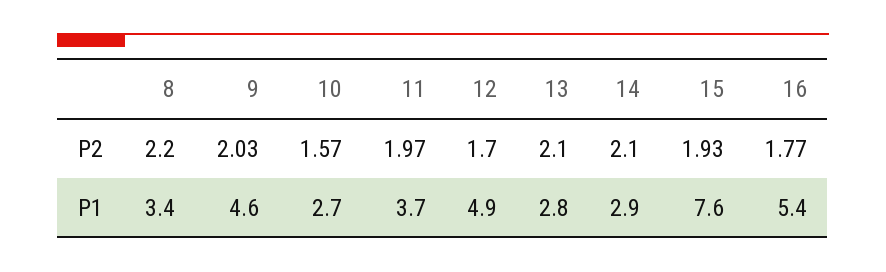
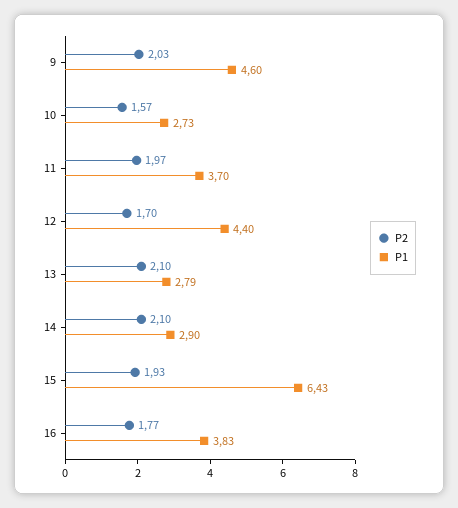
P2, 8: 2.2 -> none
P1, 8: 3.4 -> none
P1, 12: 4.9 -> 4.4
P1, 15: 7.6 -> 6.43
P1, 16: 5.4 -> 3.83

